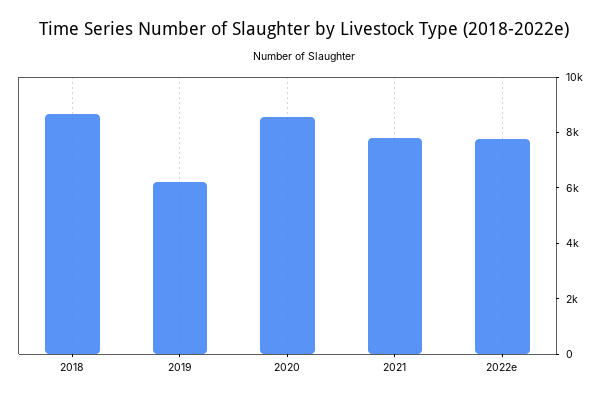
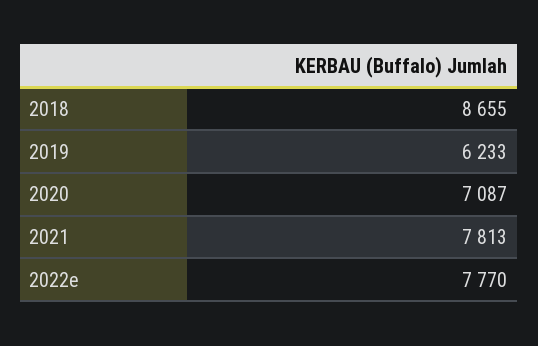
2020: 8500 -> 7087

